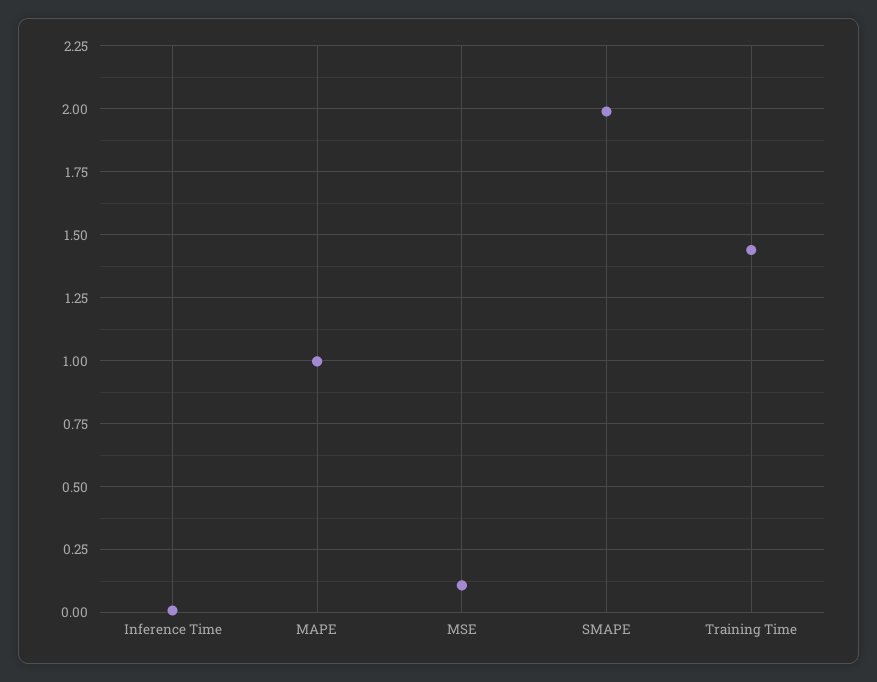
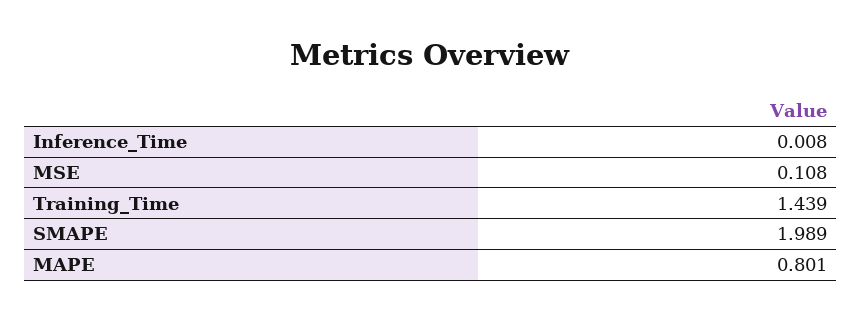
MAPE: 1 -> 0.801

